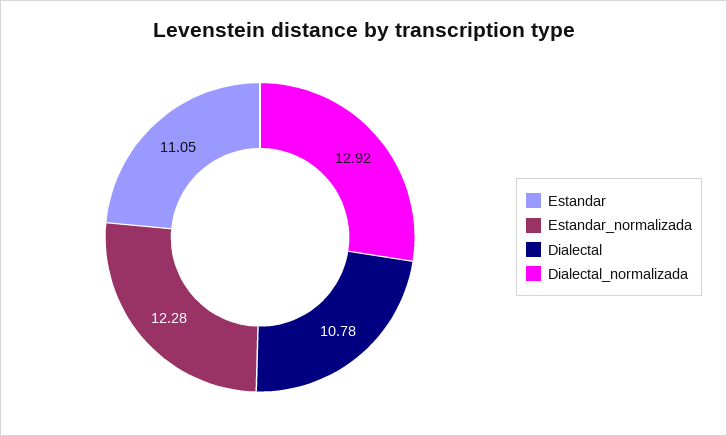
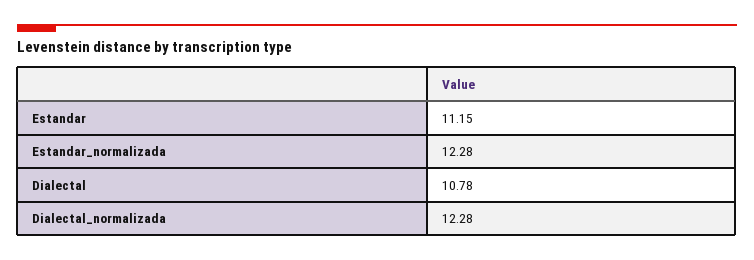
Estandar: 11.05 -> 11.15
Dialectal_normalizada: 12.92 -> 12.28

